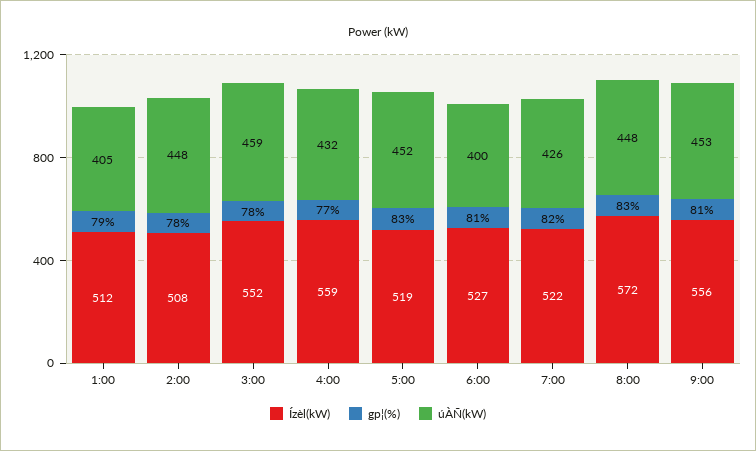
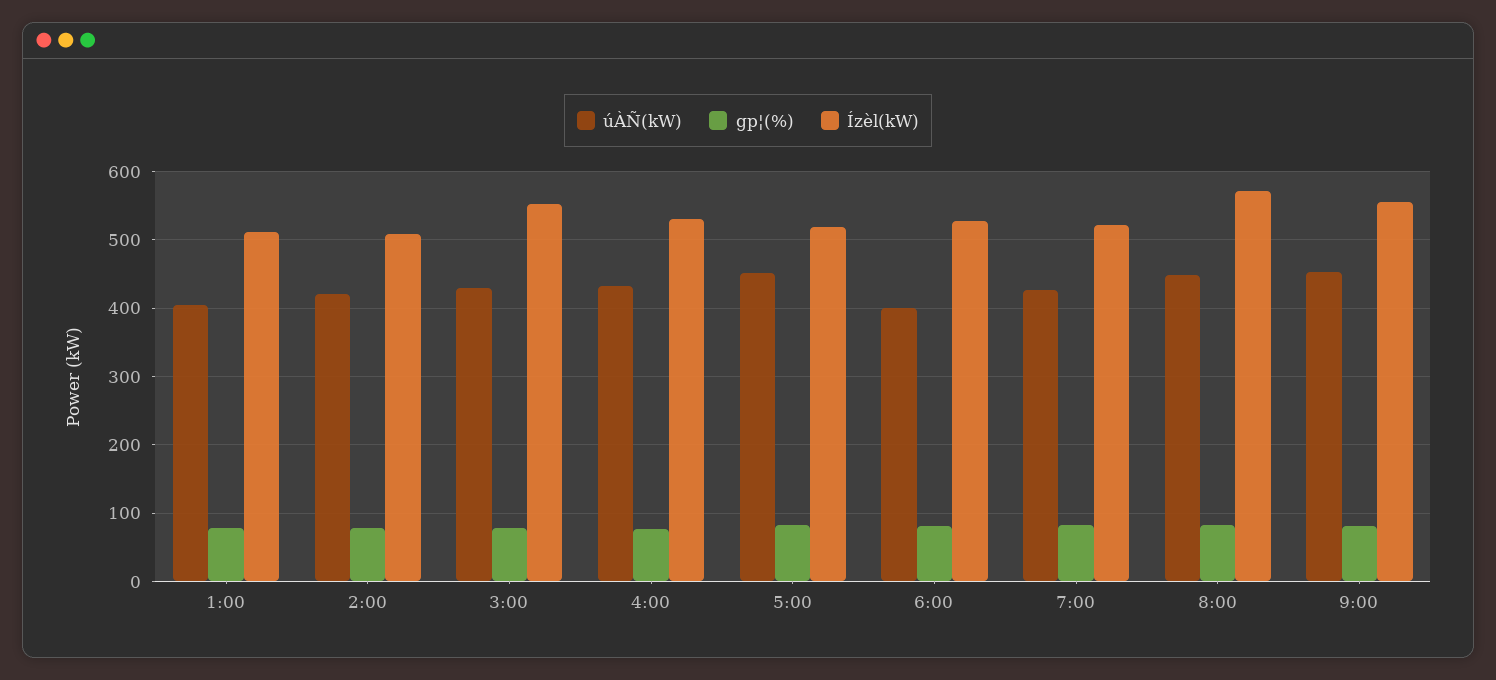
úÀÑ(kW), 2:00: 448 -> 420
úÀÑ(kW), 3:00: 459 -> 430
Ízèl(kW), 4:00: 559 -> 530

